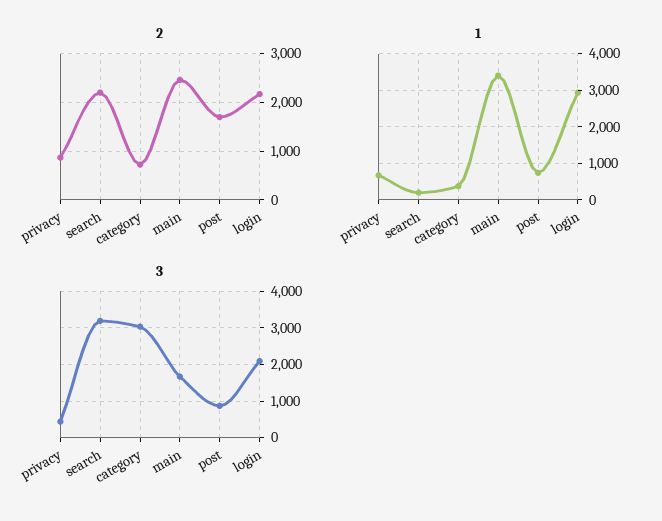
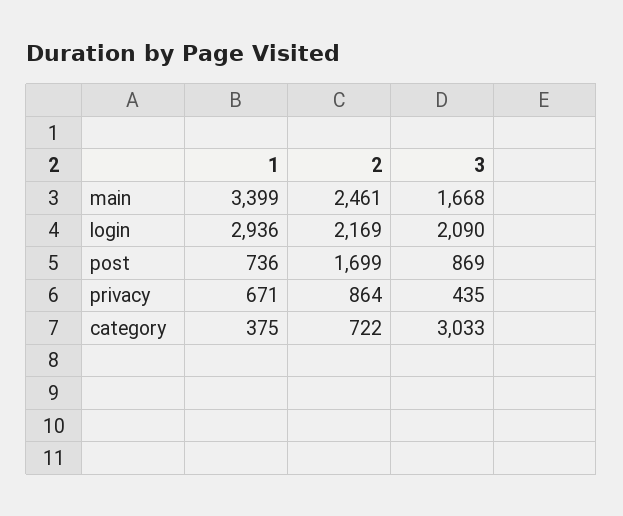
2, search: 2200 -> none
1, search: 200 -> none
3, search: 3200 -> none

